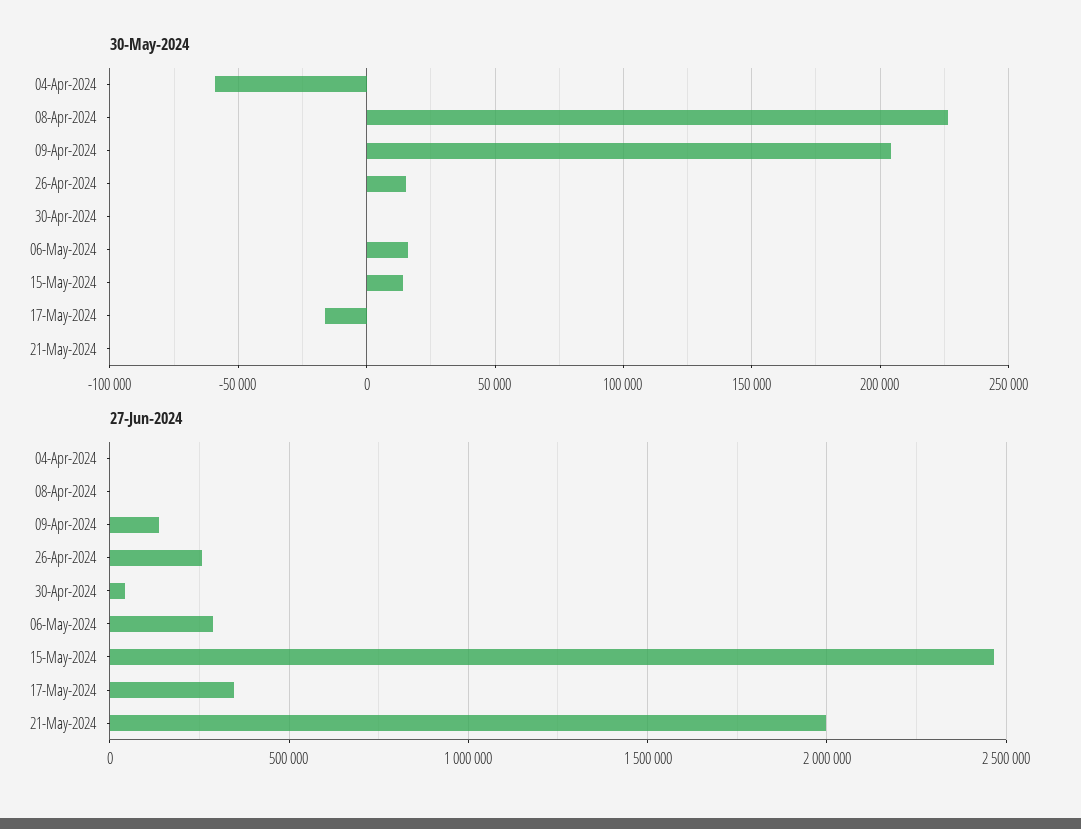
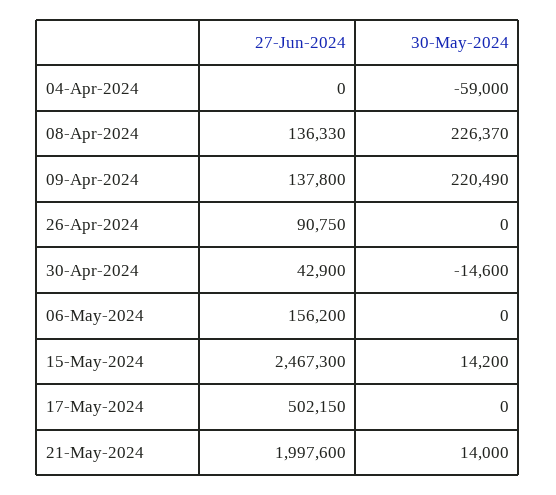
30-May-2024, 09-Apr-2024: 205000 -> 220490
30-May-2024, 26-Apr-2024: 15000 -> 0
30-May-2024, 30-Apr-2024: 0 -> -14600
30-May-2024, 06-May-2024: 15000 -> 0
30-May-2024, 17-May-2024: -15000 -> 0
30-May-2024, 21-May-2024: 0 -> 14000
27-Jun-2024, 08-Apr-2024: 0 -> 136330
27-Jun-2024, 26-Apr-2024: 250000 -> 90750
27-Jun-2024, 06-May-2024: 300000 -> 156200
27-Jun-2024, 17-May-2024: 350000 -> 502150

